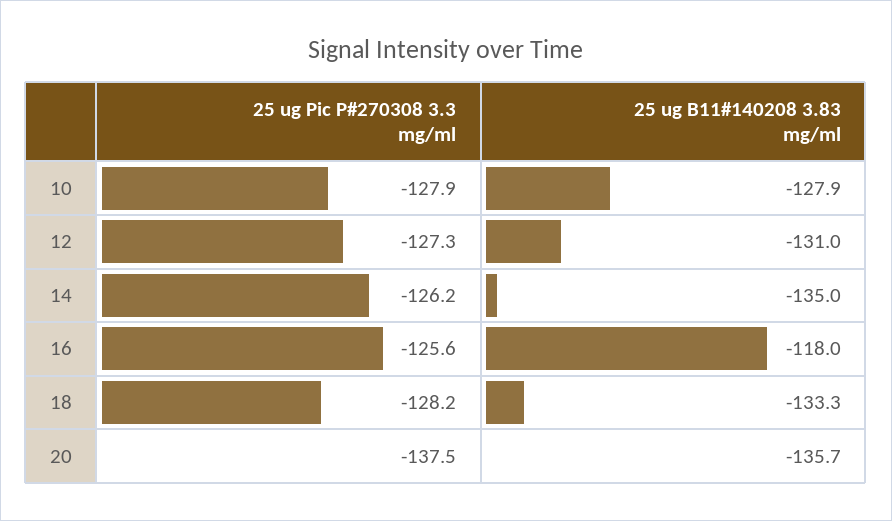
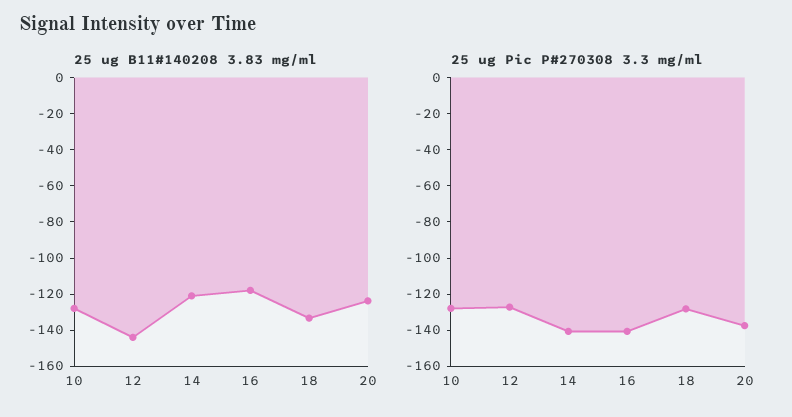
25 ug B11#140208 3.83 mg/ml, 12: -131 -> -145
25 ug Pic P#270308 3.3 mg/ml, 14: -126.2 -> -140
25 ug B11#140208 3.83 mg/ml, 14: -135 -> -120
25 ug Pic P#270308 3.3 mg/ml, 16: -125.6 -> -140
25 ug B11#140208 3.83 mg/ml, 20: -135.7 -> -125

